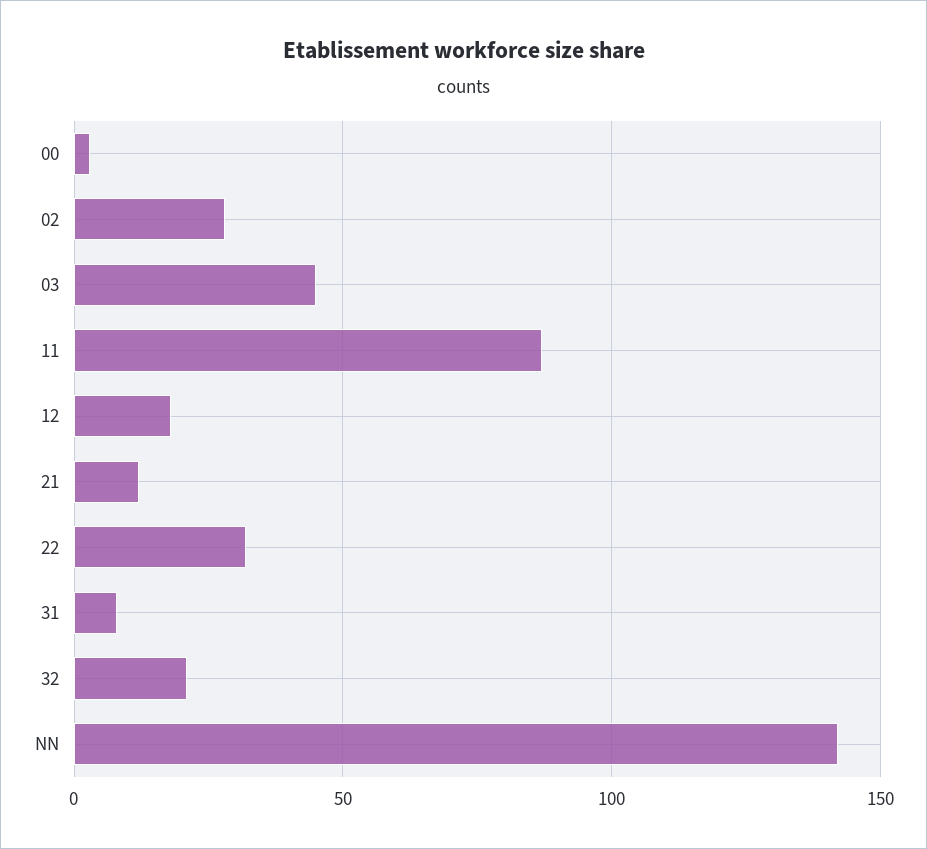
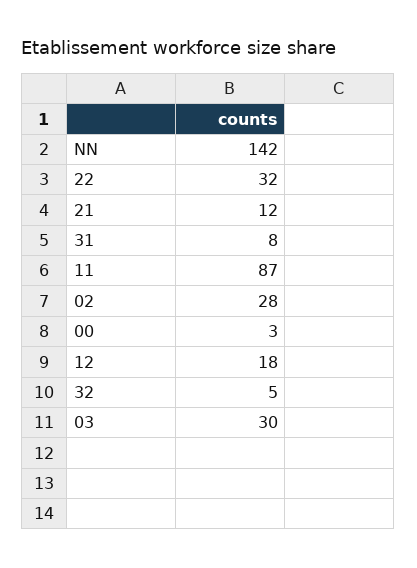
03: 45 -> 30
32: 20 -> 5

